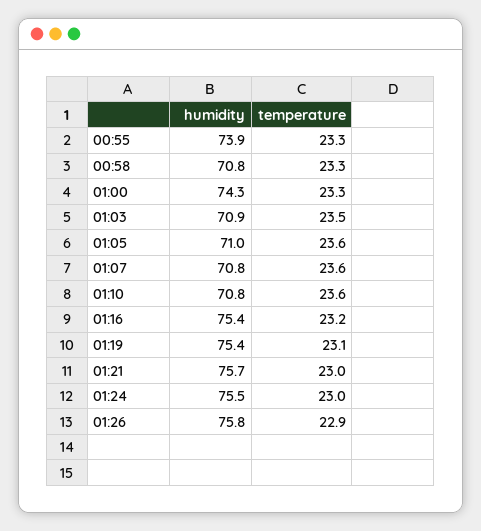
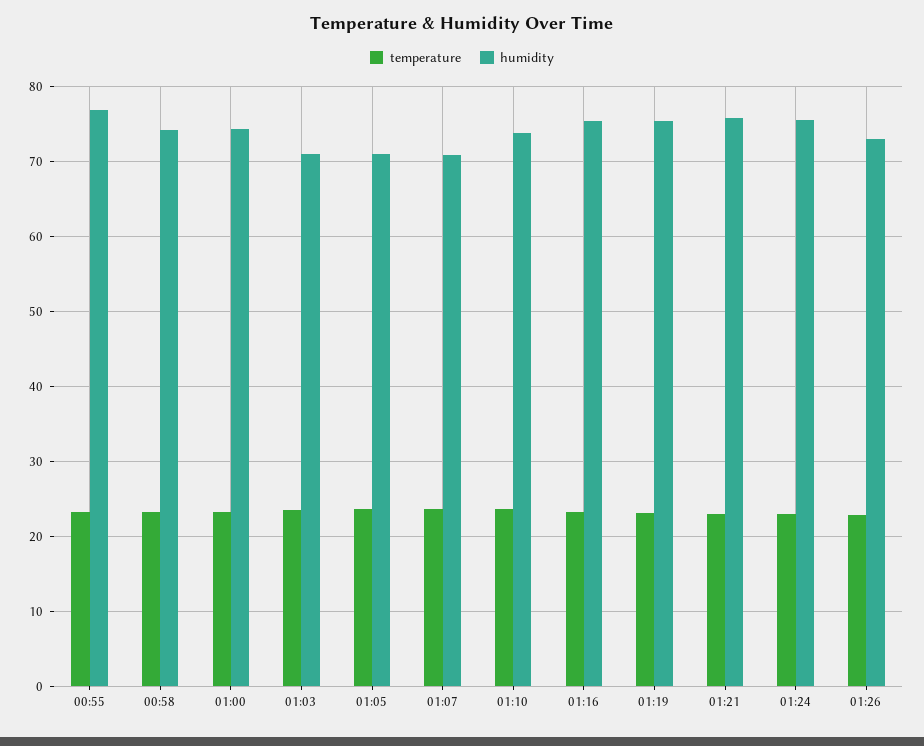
humidity, 00:55: 73.9 -> 77
humidity, 00:58: 70.8 -> 74
humidity, 01:10: 70.8 -> 74
humidity, 01:26: 75.8 -> 73

